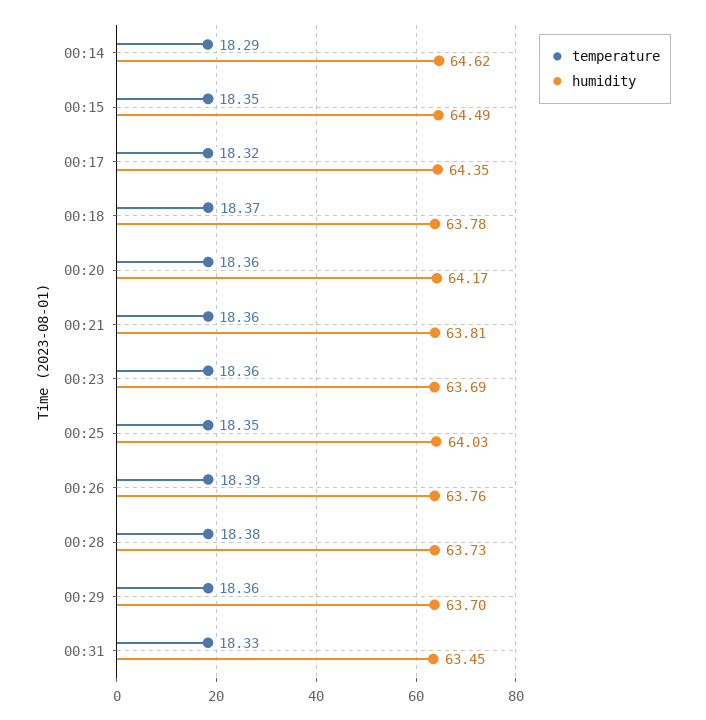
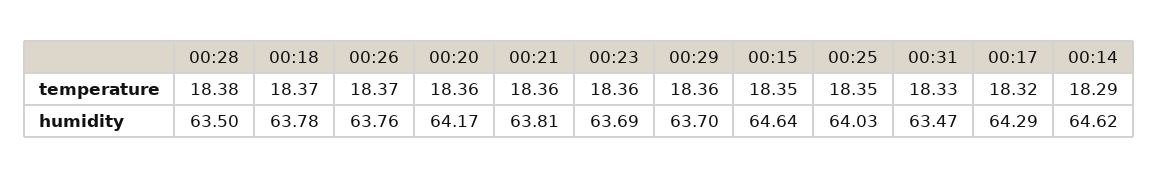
humidity, 00:15: 64.49 -> 64.64
humidity, 00:17: 64.35 -> 64.29
temperature, 00:26: 18.39 -> 18.37
humidity, 00:28: 63.73 -> 63.5
humidity, 00:31: 63.45 -> 63.47

